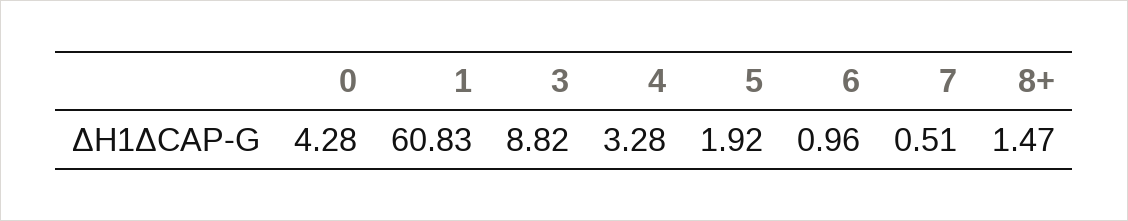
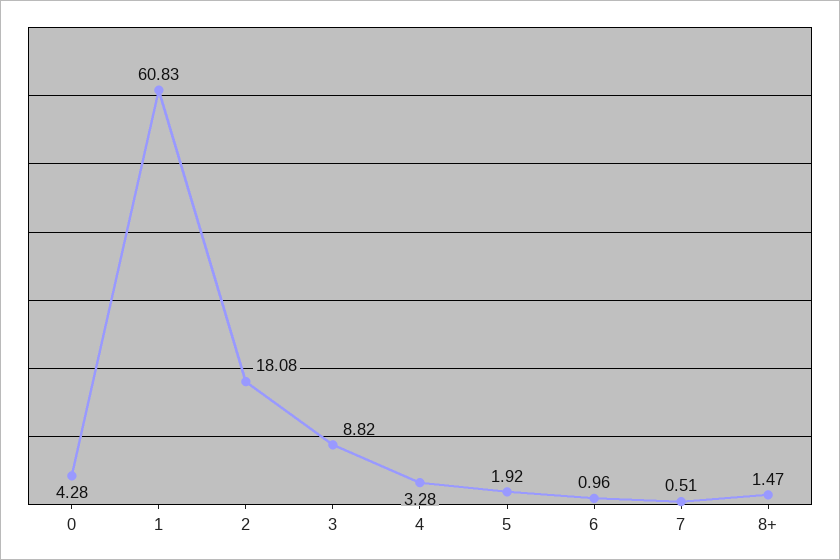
2: none -> 18.08

